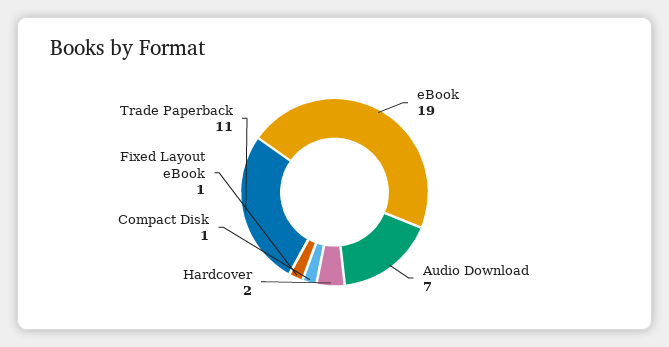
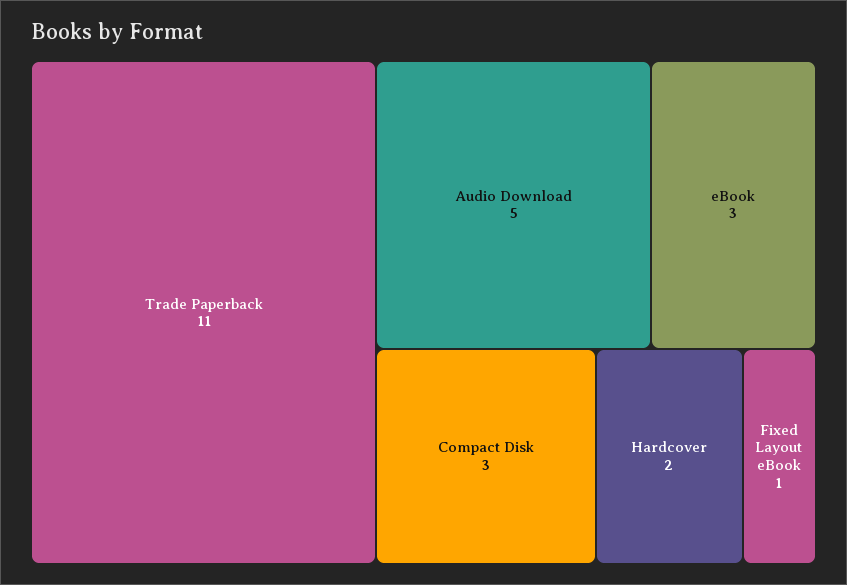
eBook: 19 -> 3
Audio Download: 7 -> 5
Compact Disk: 1 -> 3

